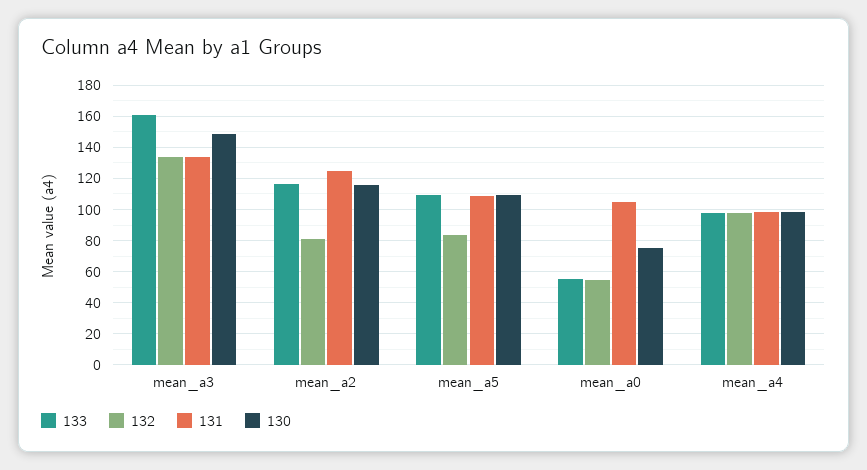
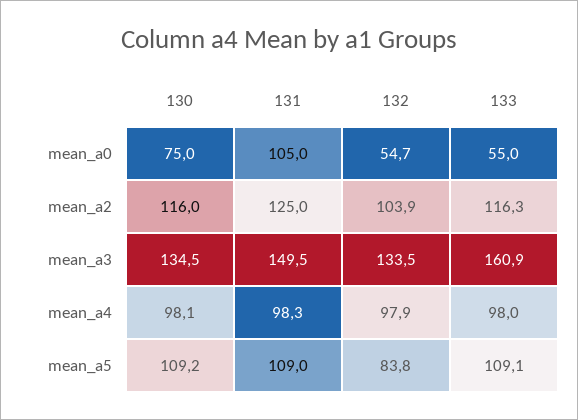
131, mean_a3: 135 -> 149.5
130, mean_a3: 150 -> 134.5
132, mean_a2: 80 -> 103.9

